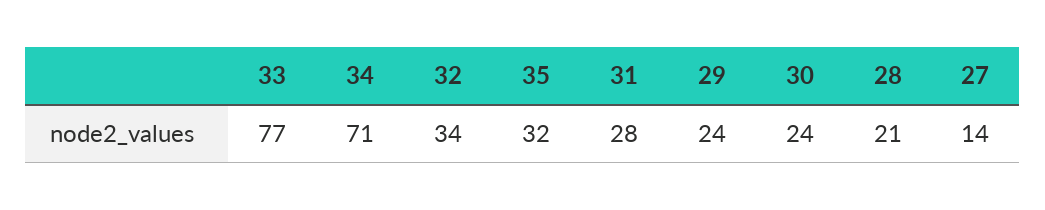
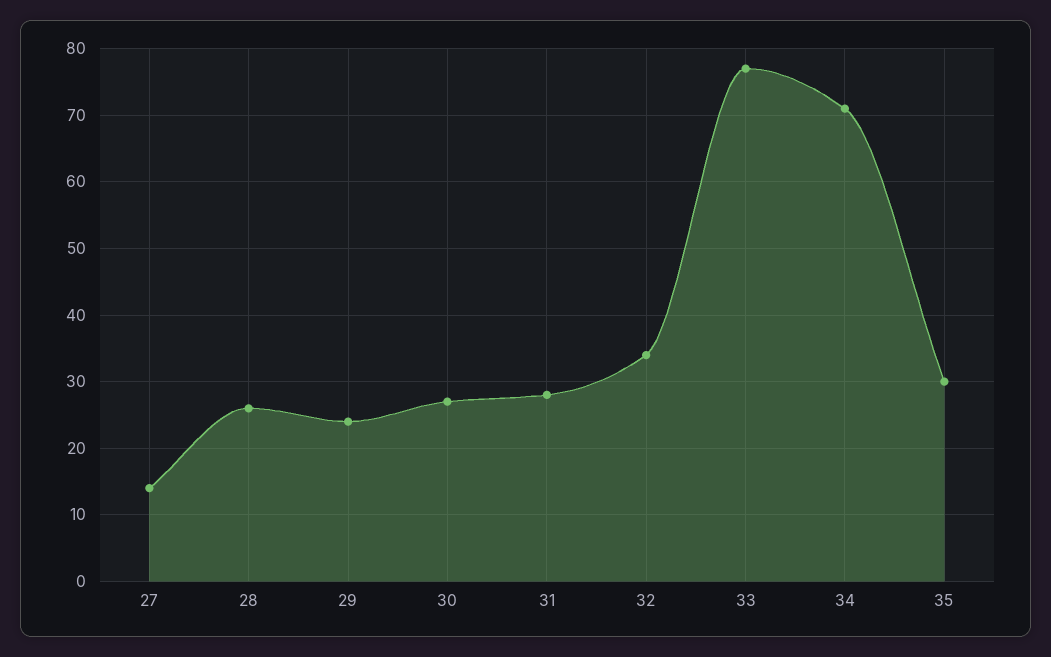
35: 32 -> 30
30: 24 -> 27
28: 21 -> 26

